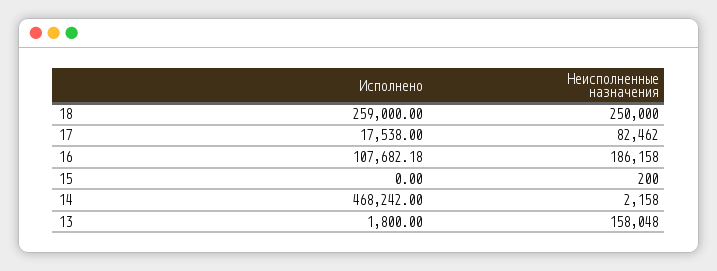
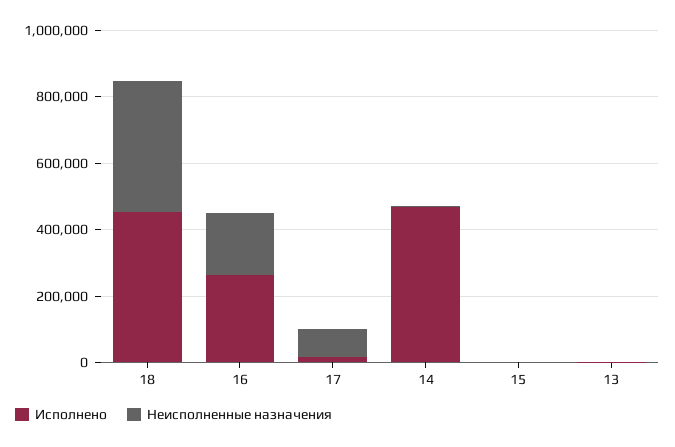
Исполнено, 18: 259000 -> 450000
Неисполненные назначения, 18: 250000 -> 400000
Исполнено, 16: 107682.18 -> 250000
Неисполненные назначения, 13: 158048 -> 0

